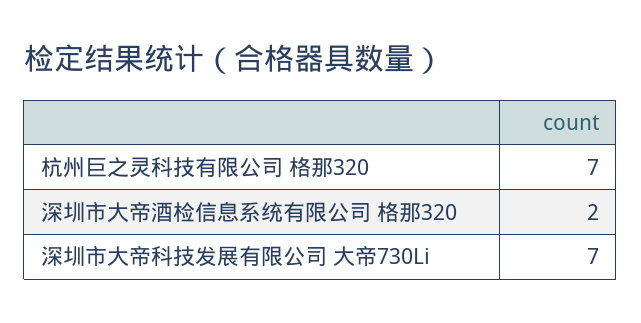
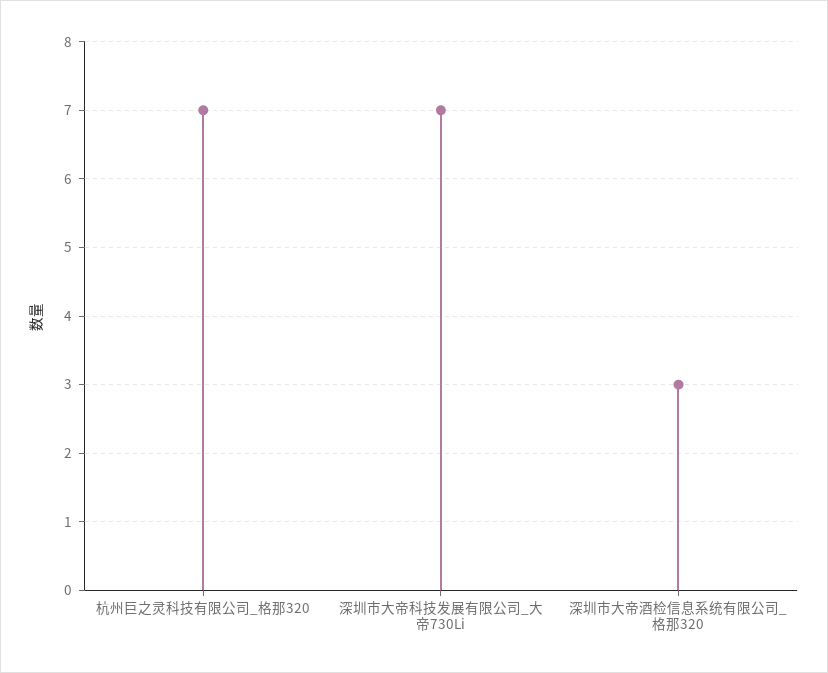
深圳市大帝酒检信息系统有限公司 格那320: 2 -> 3

